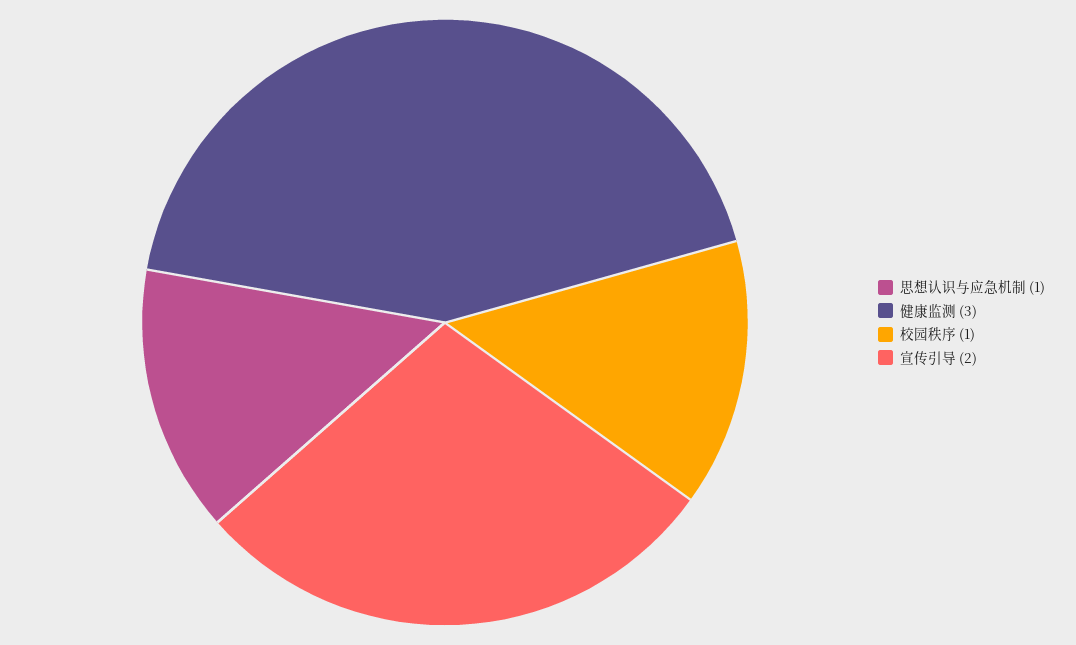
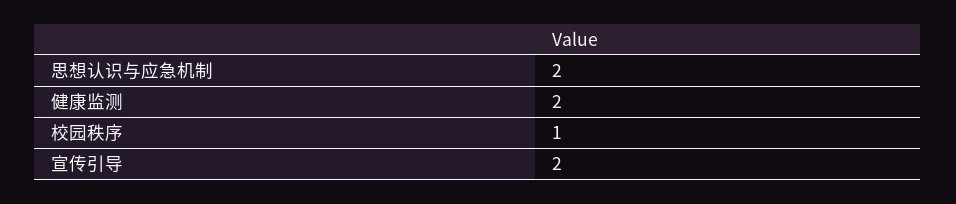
思想认识与应急机制: 1 -> 2
健康监测: 3 -> 2

